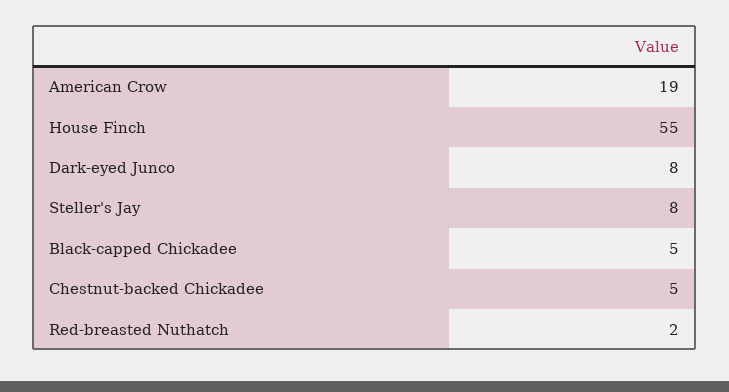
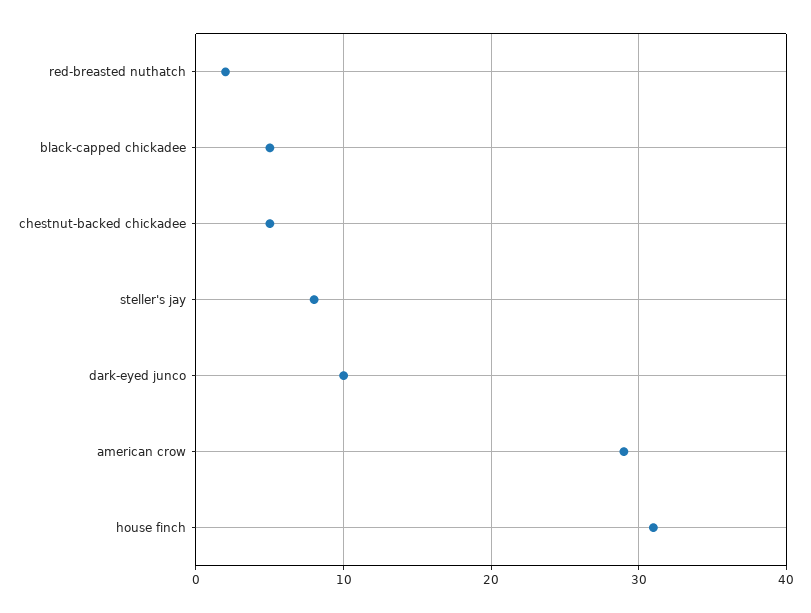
American Crow: 19 -> 29
House Finch: 55 -> 31
Dark-eyed Junco: 8 -> 10

